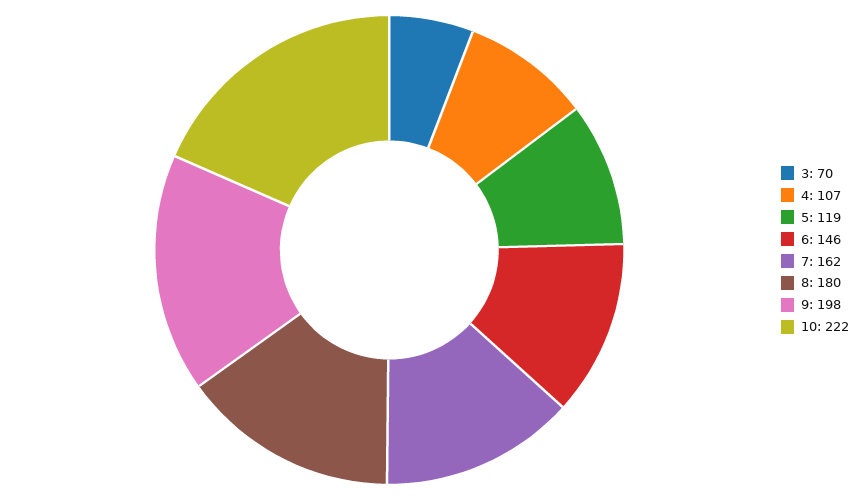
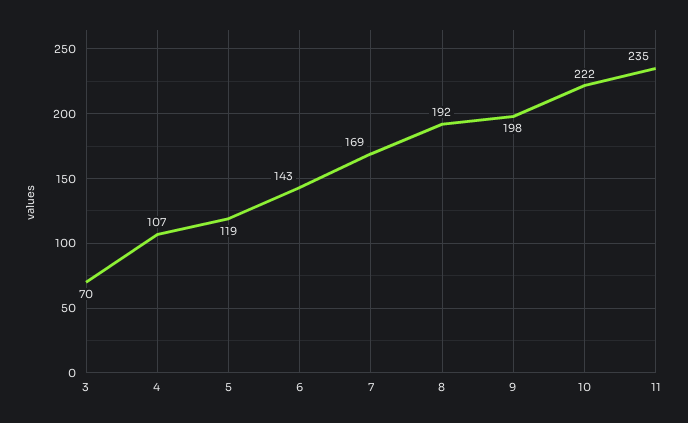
6: 146 -> 143
7: 162 -> 169
8: 180 -> 192
11: none -> 235

